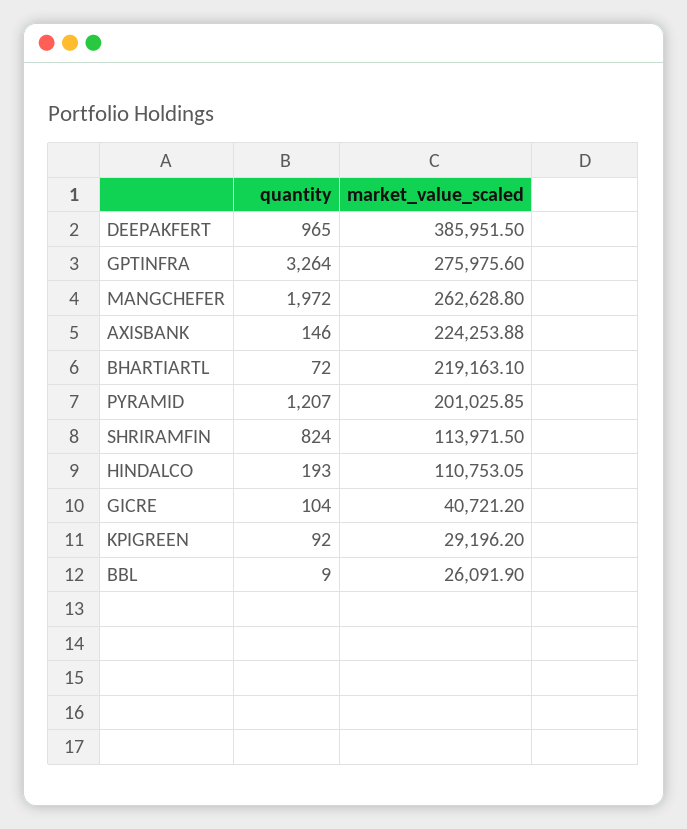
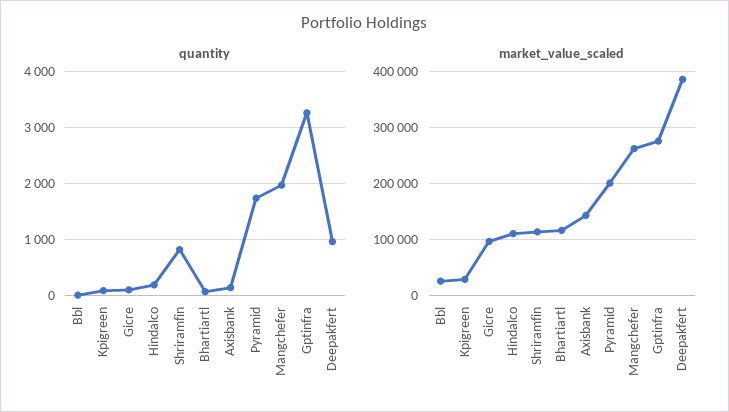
market_value_scaled, AXISBANK: 224253.88 -> 140000
market_value_scaled, BHARTIARTL: 219163.1 -> 120000
quantity, PYRAMID: 1207 -> 1800
market_value_scaled, GICRE: 40721.2 -> 100000

